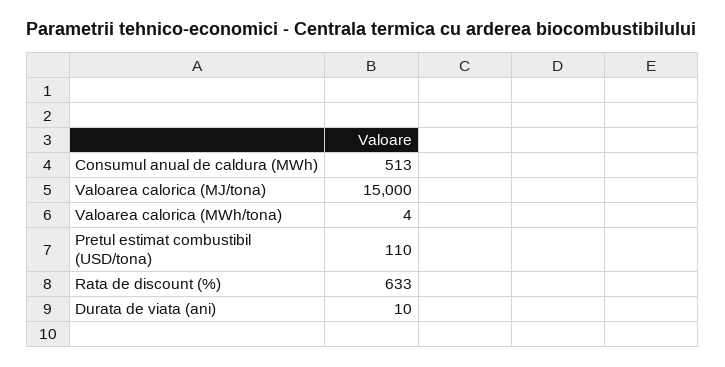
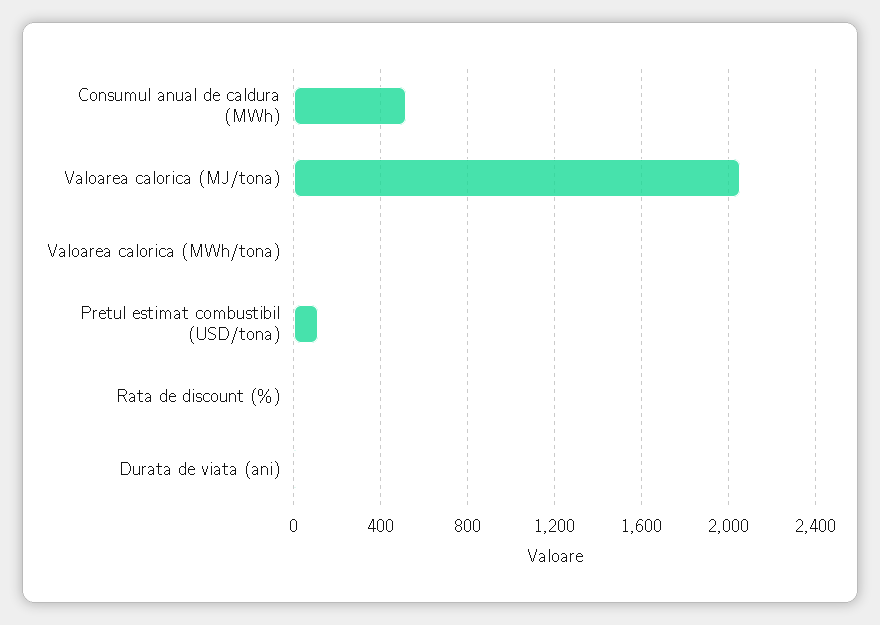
Valoarea calorica (MJ/tona): 15000 -> 2050
Rata de discount (%): 633 -> 0

